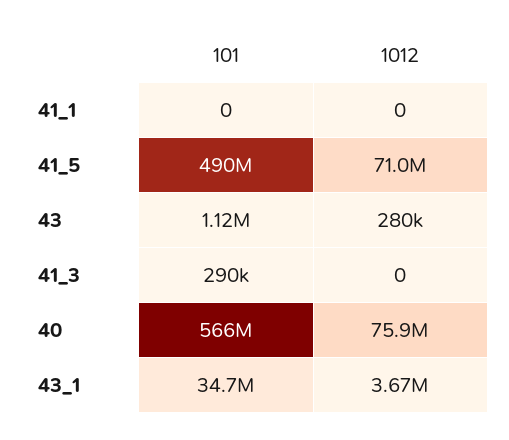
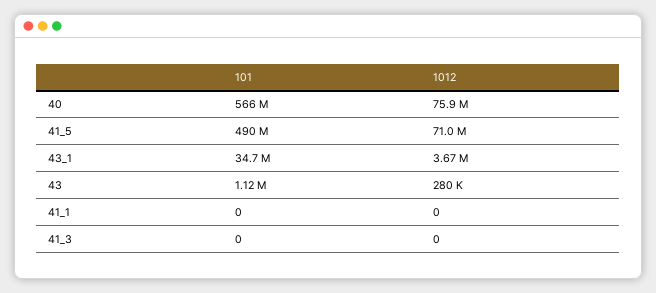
101, 41_3: 290000 -> 0

